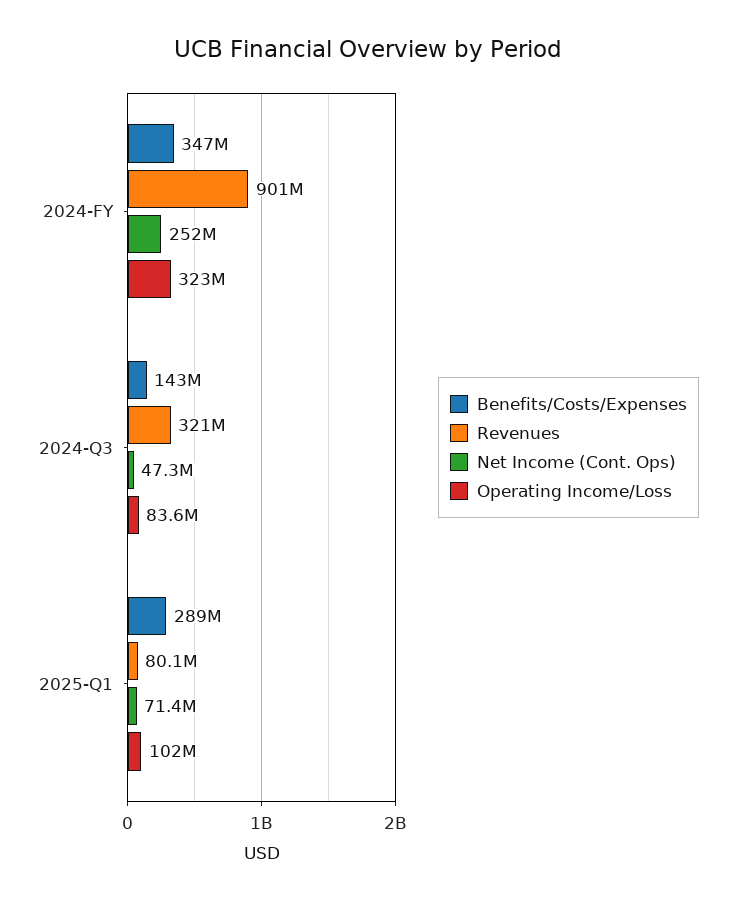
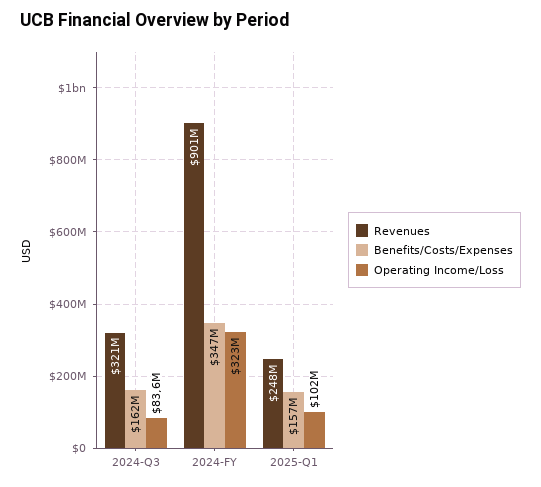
Net Income (Cont. Ops), 2024-FY: 252000000 -> none
Benefits/Costs/Expenses, 2024-Q3: 143000000 -> 162000000
Net Income (Cont. Ops), 2024-Q3: 47300000 -> none
Benefits/Costs/Expenses, 2025-Q1: 289000000 -> 157000000
Revenues, 2025-Q1: 80100000 -> 248000000
Net Income (Cont. Ops), 2025-Q1: 71400000 -> none

